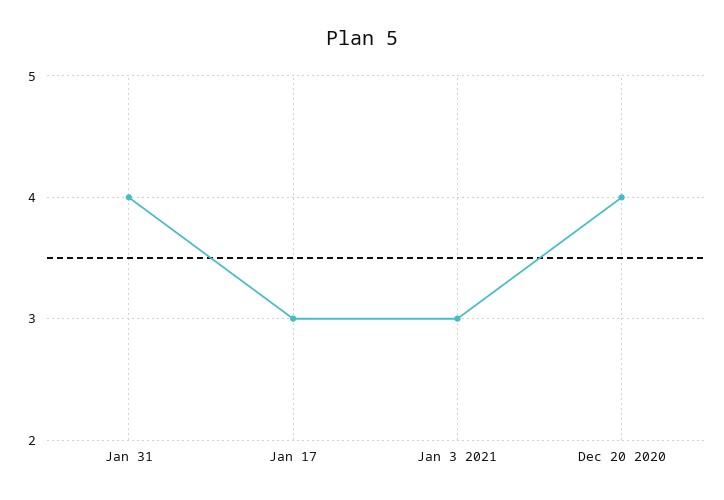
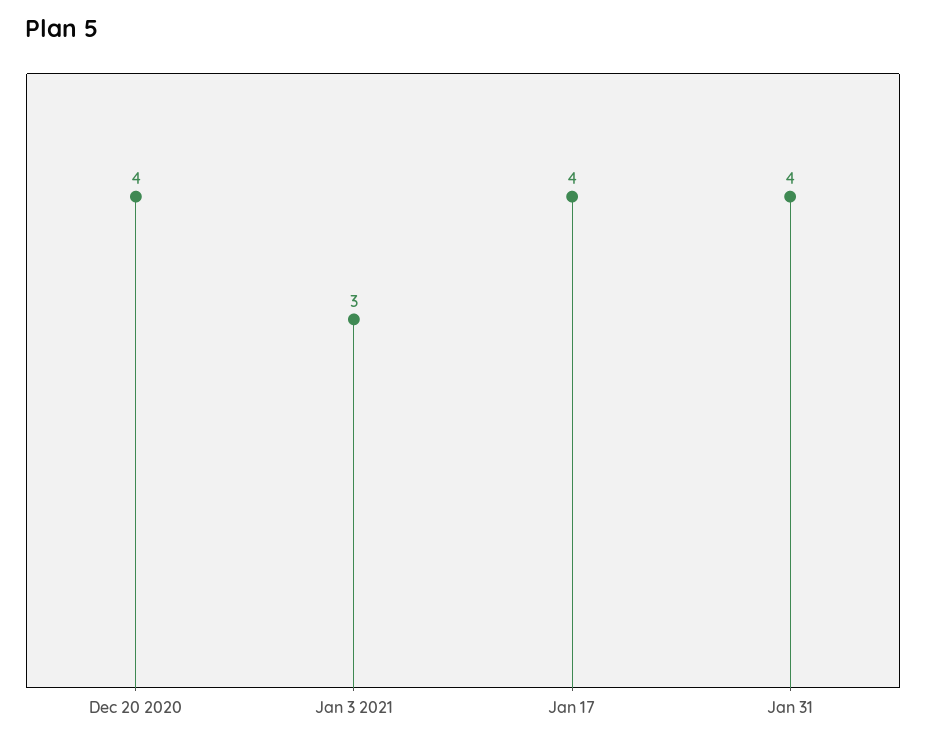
Jan 17: 3 -> 4

